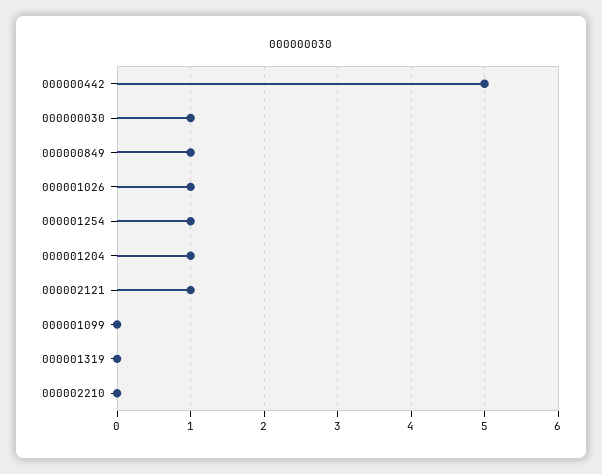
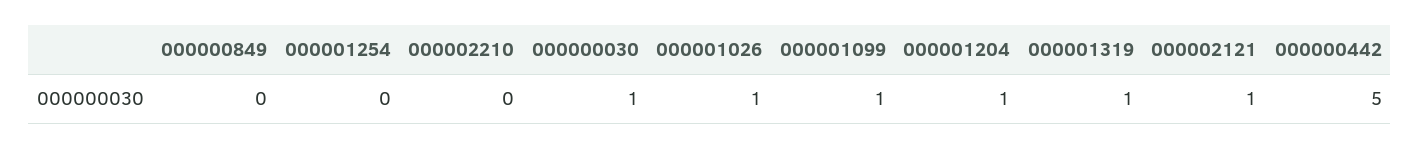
000000849: 1 -> 0
000001254: 1 -> 0
000001099: 0 -> 1
000001319: 0 -> 1

